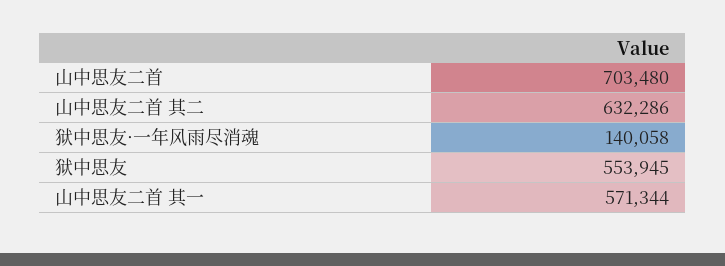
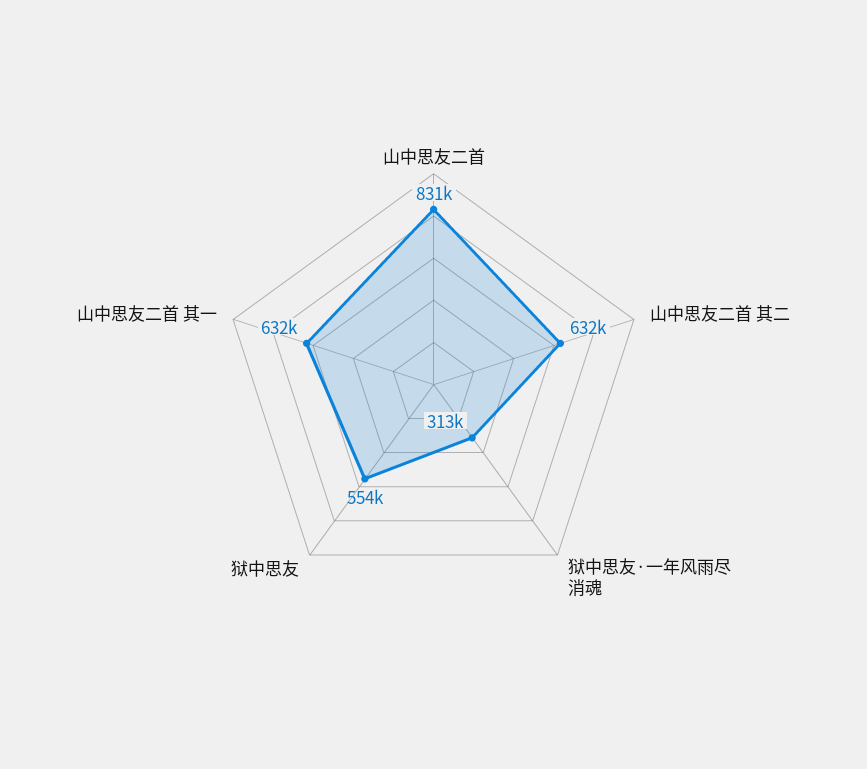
山中思友二首: 703480 -> 831000
狱中思友·一年风雨尽消魂: 140058 -> 313000
山中思友二首 其一: 571344 -> 632000

